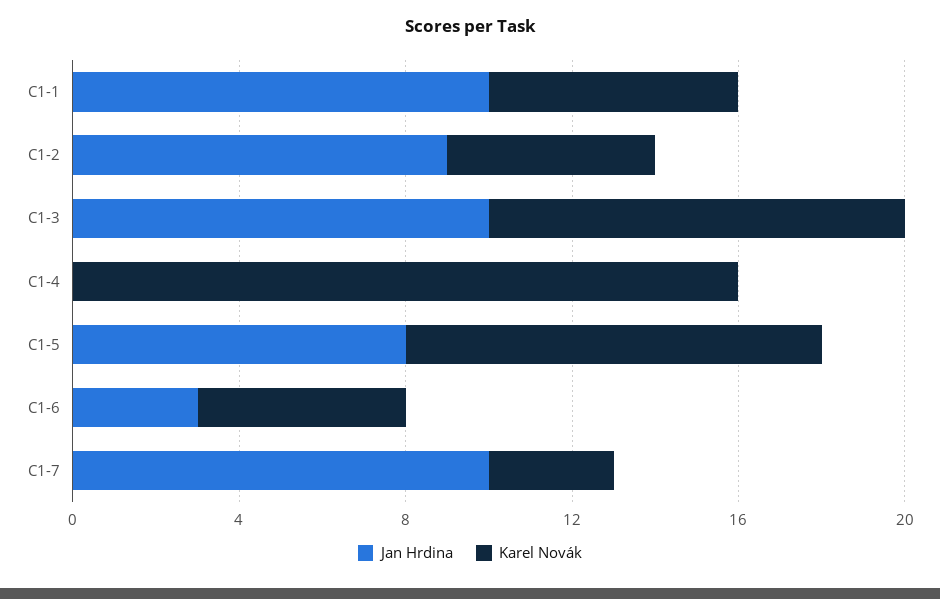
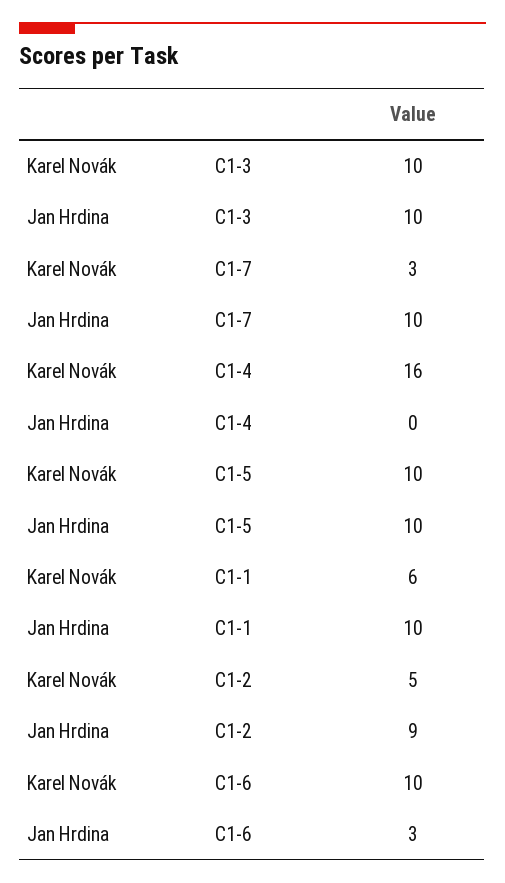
Jan Hrdina, C1-5: 8 -> 10
Karel Novák, C1-6: 5 -> 10

